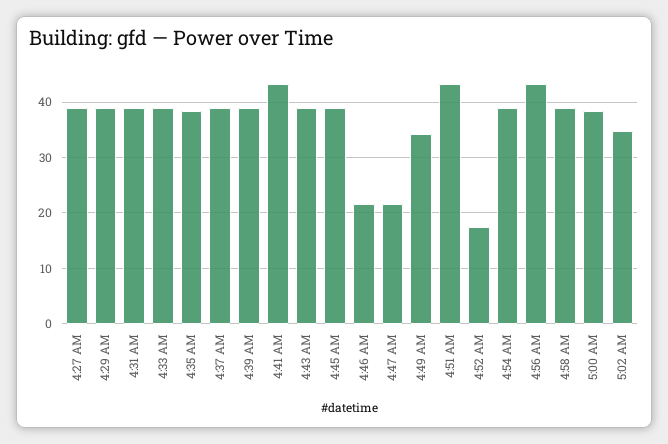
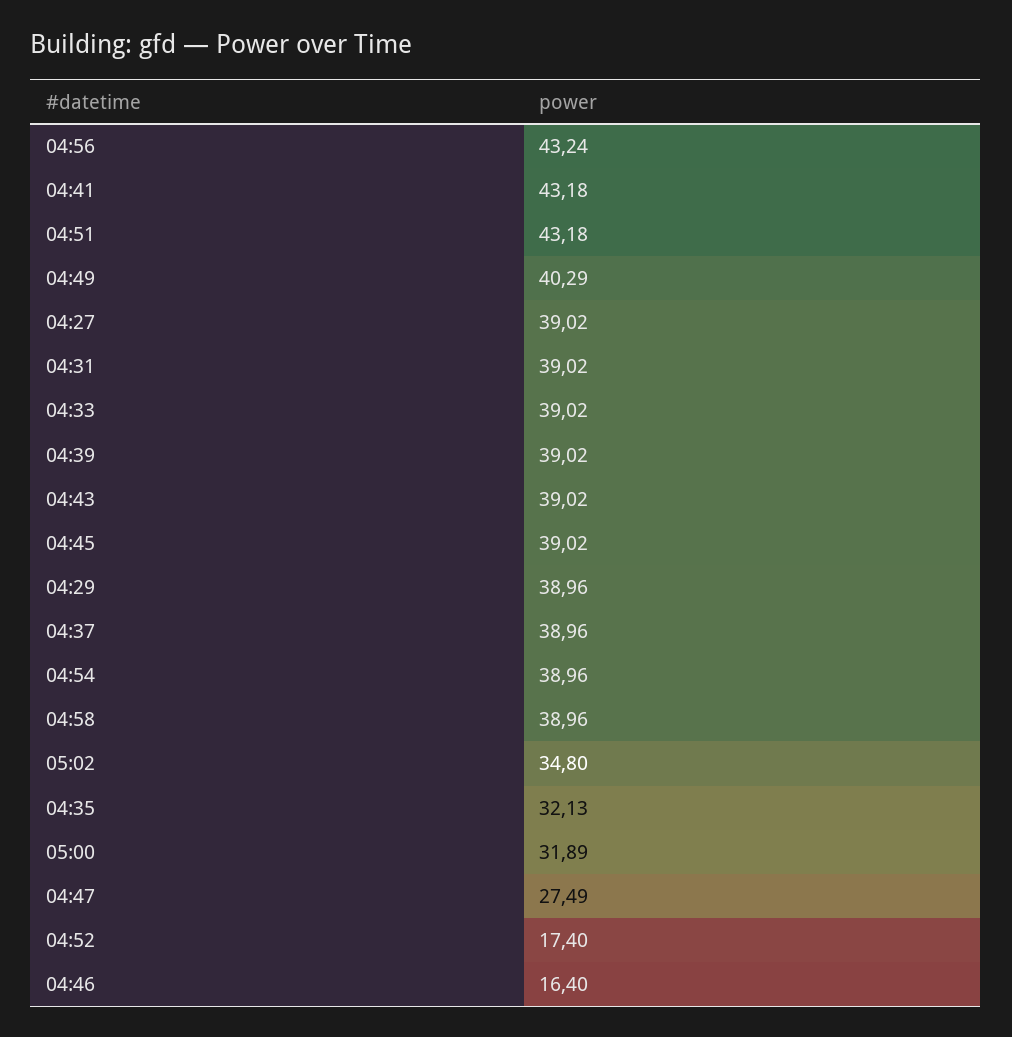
4:35 AM: 38 -> 32.13
4:46 AM: 22 -> 16.4
4:47 AM: 22 -> 27.49
4:49 AM: 34 -> 40.29
5:00 AM: 38 -> 31.89

